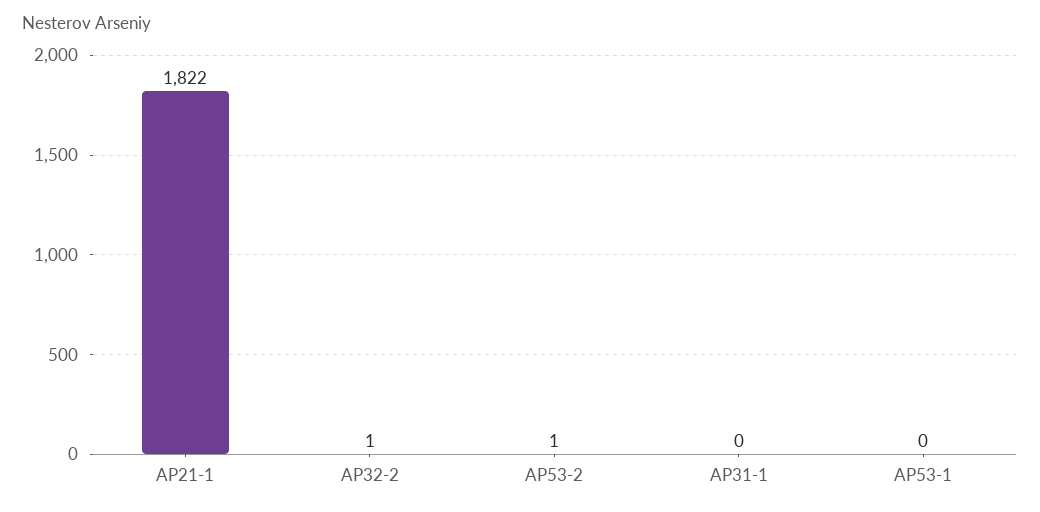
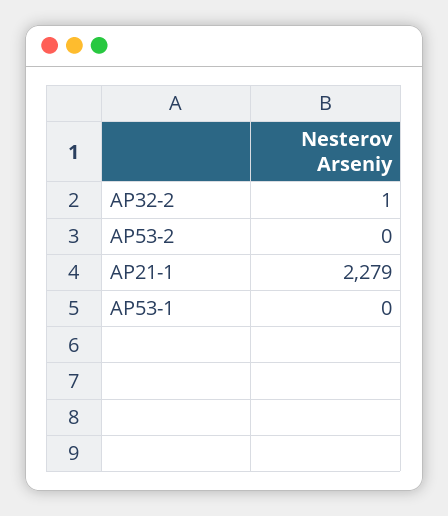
AP21-1: 1822 -> 2279
AP53-2: 1 -> 0
AP31-1: 0 -> none

